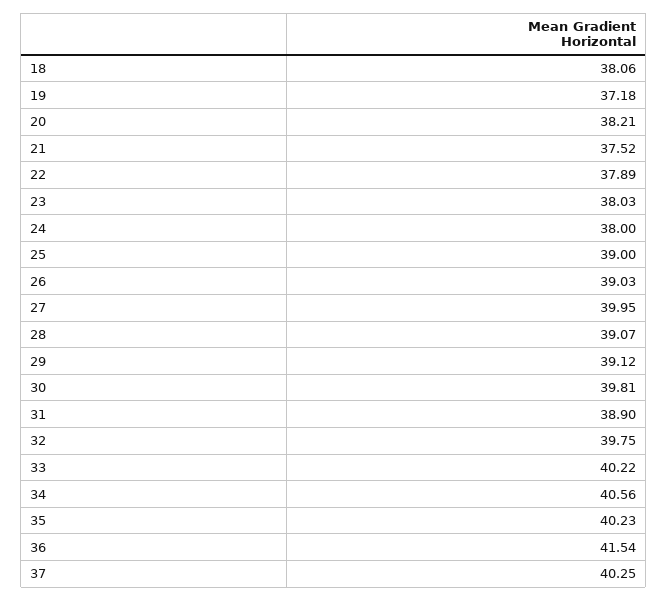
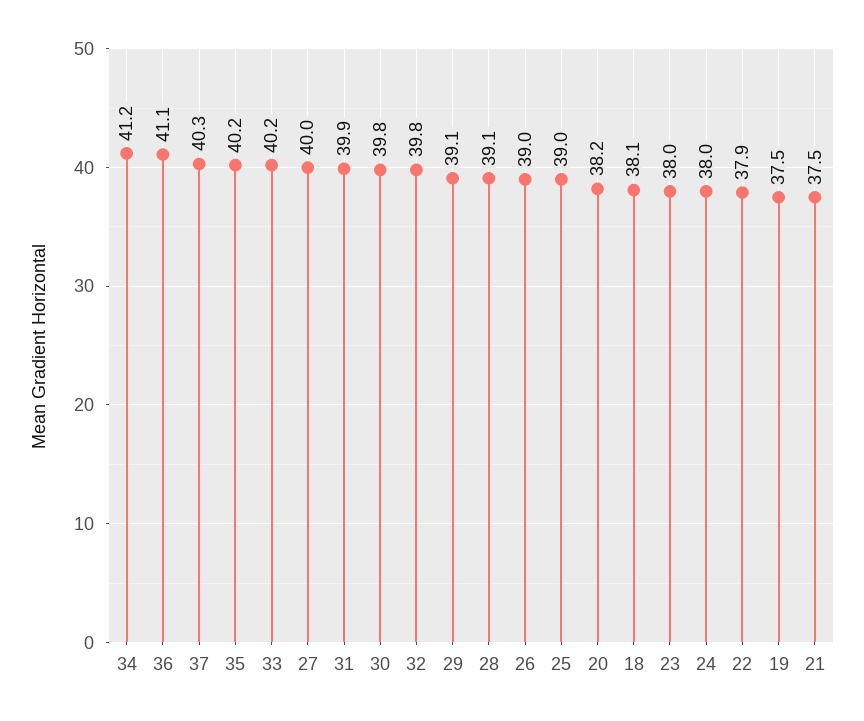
19: 37.18 -> 37.5
31: 38.9 -> 39.9
34: 40.56 -> 41.2
36: 41.54 -> 41.1

